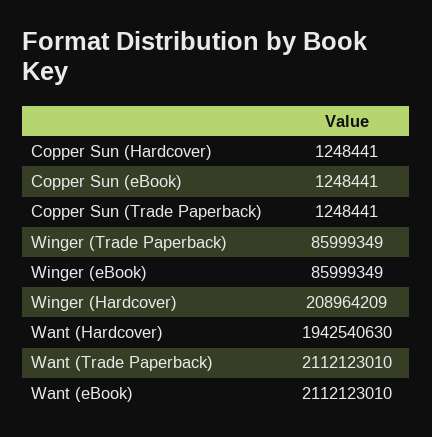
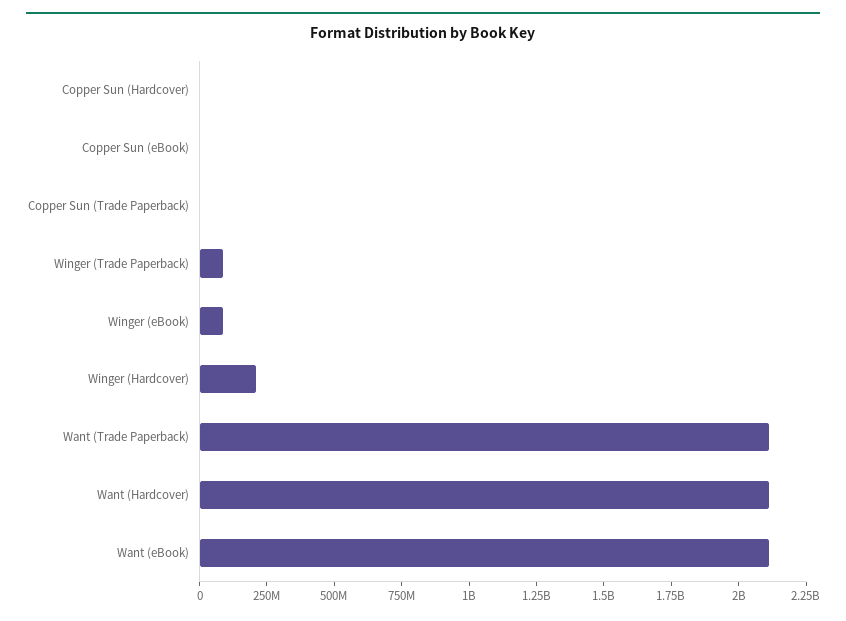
Want (Hardcover): 1942540630 -> 2100000000

